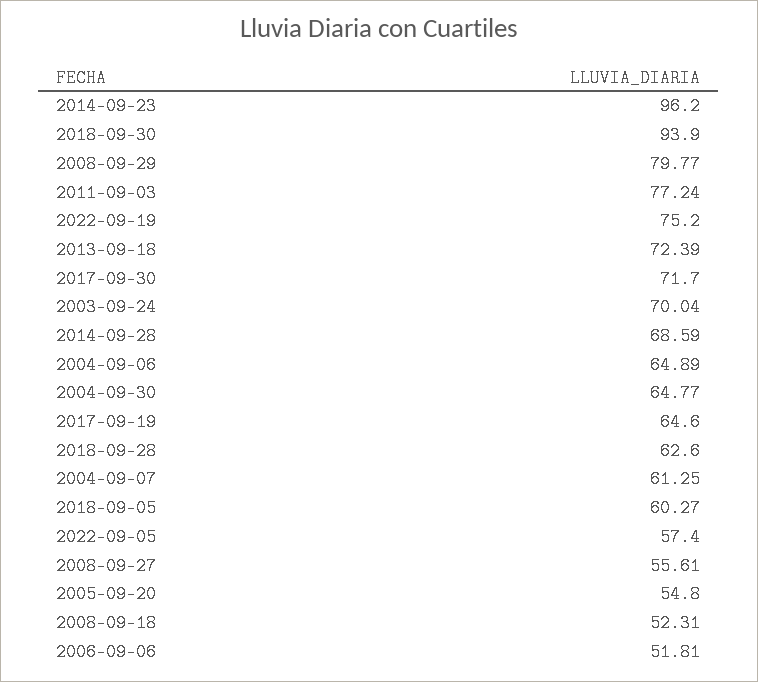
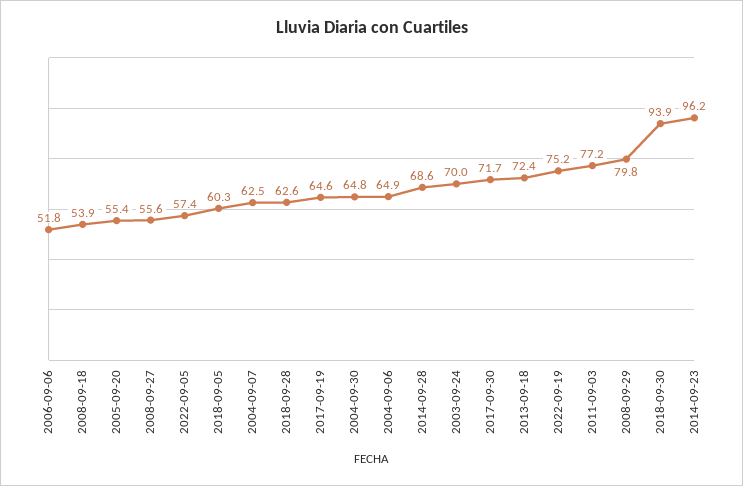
2004-09-07: 61.25 -> 62.5
2005-09-20: 54.8 -> 55.4
2008-09-18: 52.31 -> 53.9

